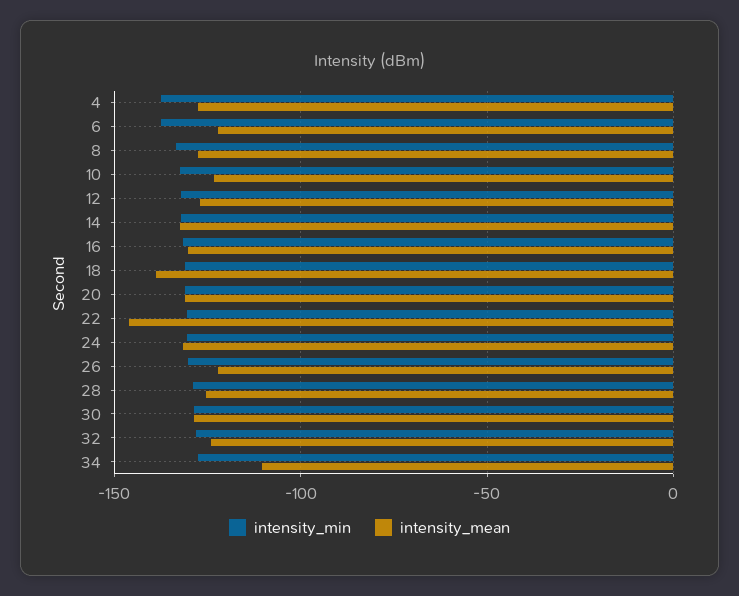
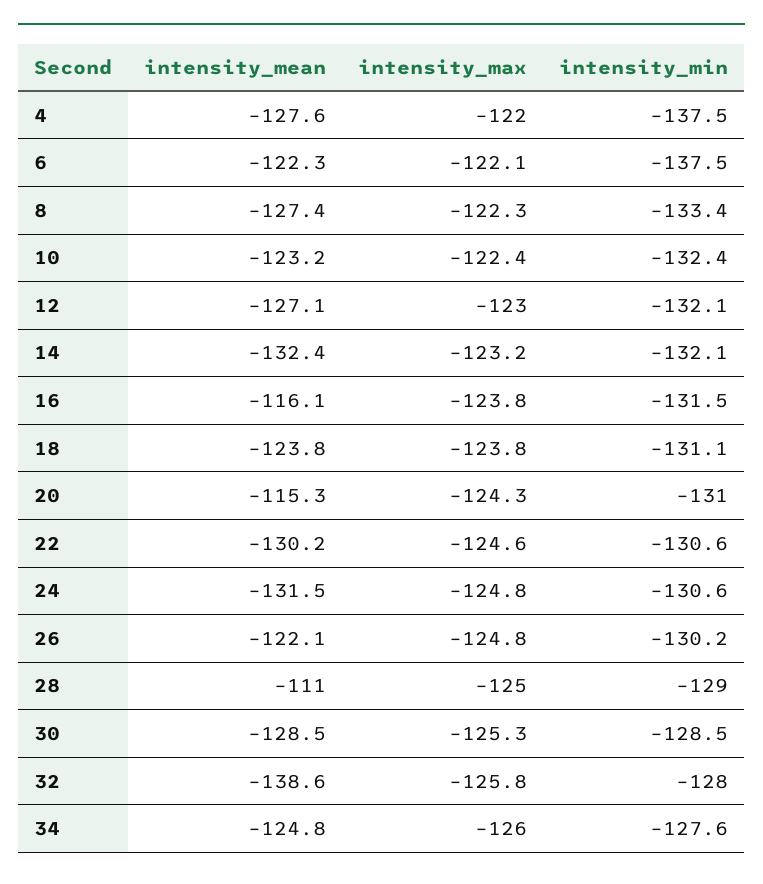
intensity_mean, 16: -130 -> -116.1
intensity_mean, 18: -140 -> -123.8
intensity_mean, 20: -130 -> -115.3
intensity_mean, 22: -145 -> -130.2
intensity_mean, 28: -125 -> -111
intensity_mean, 32: -125 -> -138.6
intensity_mean, 34: -110 -> -124.8
intensity_max, 4: none -> -122
intensity_max, 6: none -> -122.1
intensity_max, 8: none -> -122.3
intensity_max, 10: none -> -122.4
intensity_max, 12: none -> -123
intensity_max, 14: none -> -123.2
intensity_max, 16: none -> -123.8
intensity_max, 18: none -> -123.8
intensity_max, 20: none -> -124.3
intensity_max, 22: none -> -124.6
intensity_max, 24: none -> -124.8
intensity_max, 26: none -> -124.8
intensity_max, 28: none -> -125
intensity_max, 30: none -> -125.3
intensity_max, 32: none -> -125.8
intensity_max, 34: none -> -126

